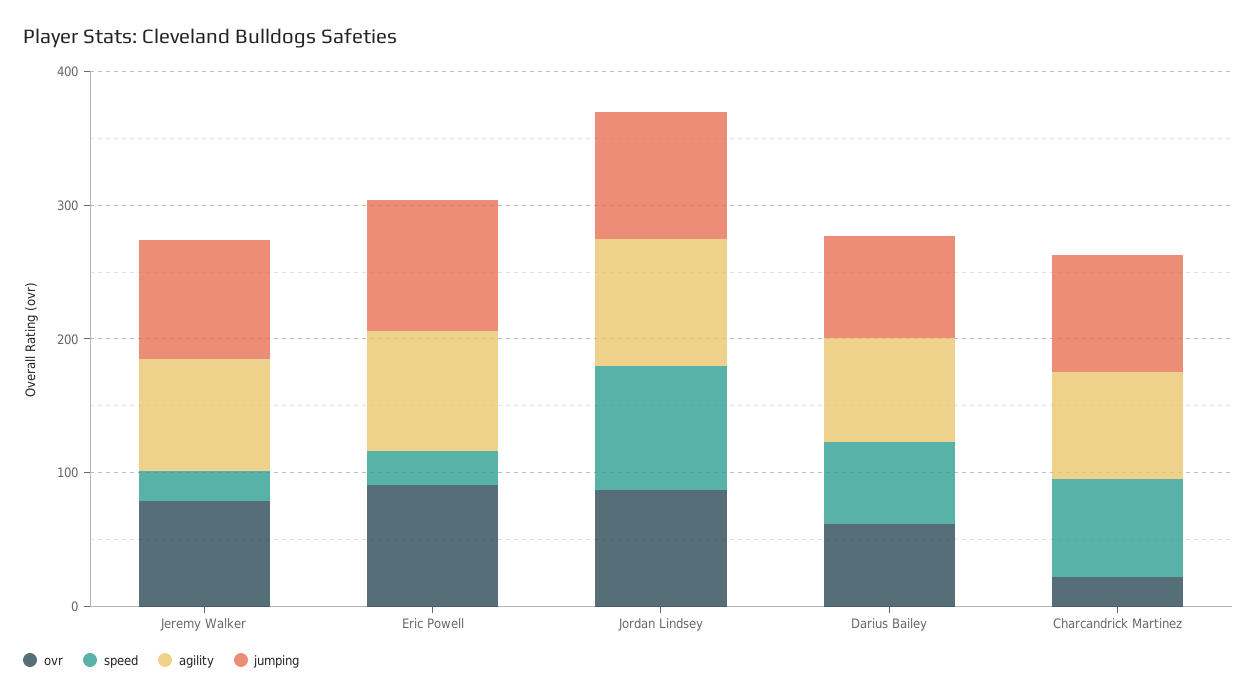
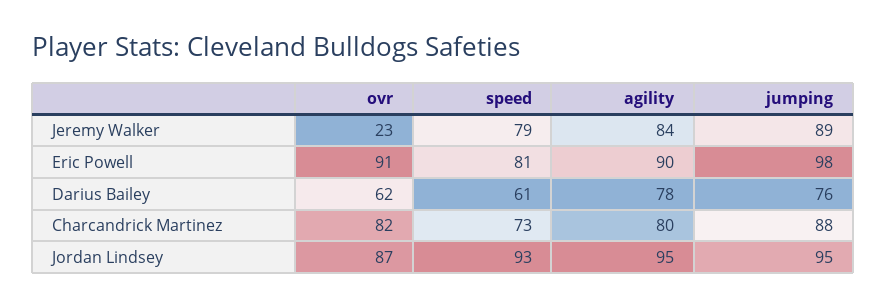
ovr, Jeremy Walker: 80 -> 23
speed, Jeremy Walker: 20 -> 79
speed, Eric Powell: 20 -> 81
ovr, Charcandrick Martinez: 20 -> 82

